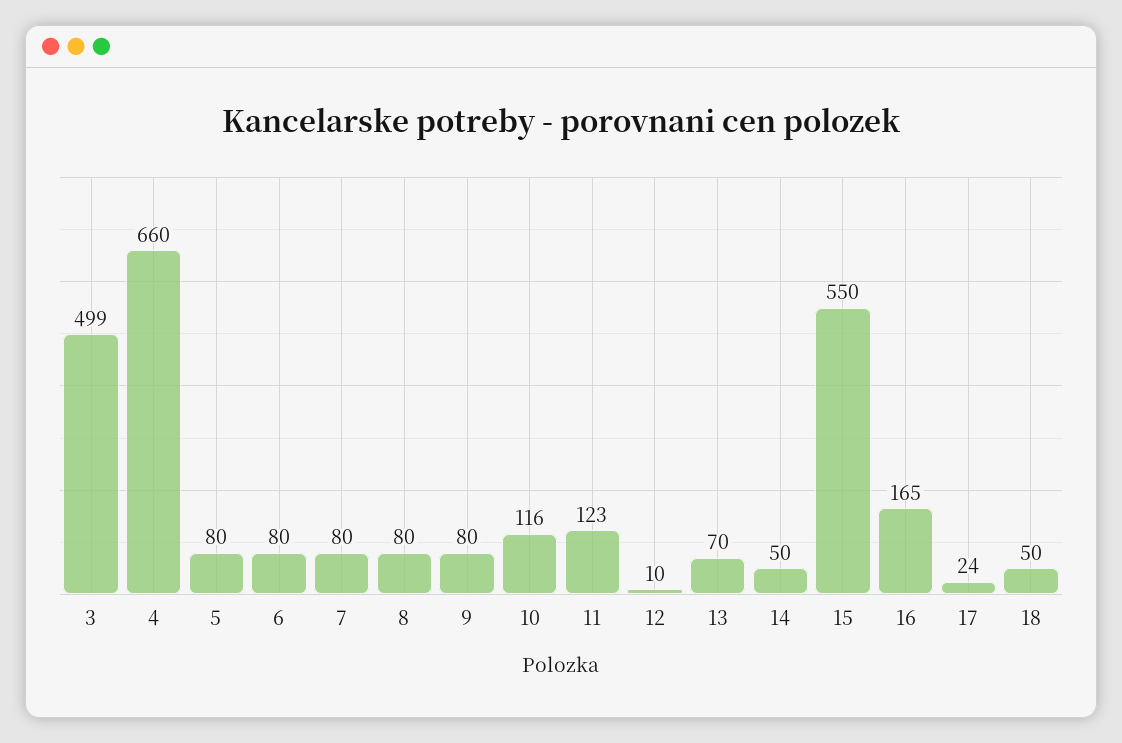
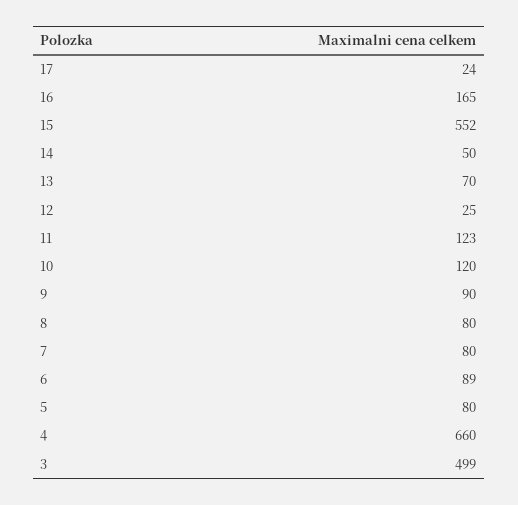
6: 80 -> 89
9: 80 -> 90
10: 116 -> 120
12: 10 -> 25
15: 550 -> 552
18: 50 -> none

